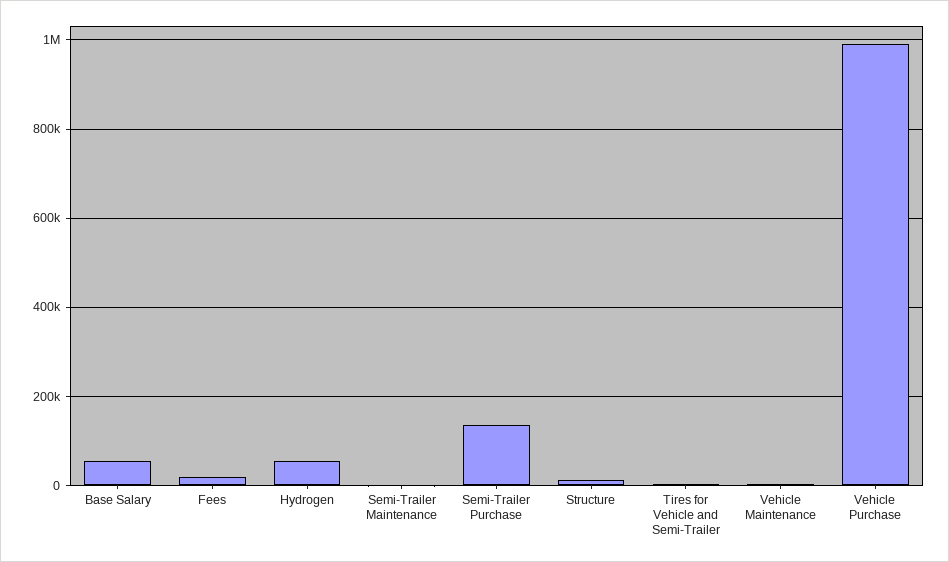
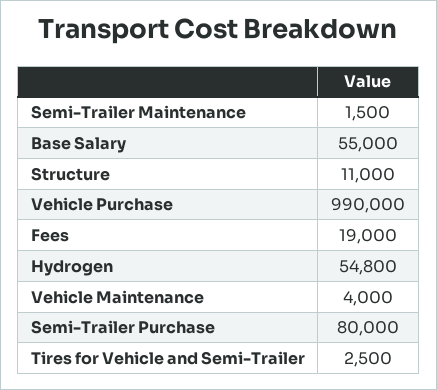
Semi-Trailer Purchase: 140000 -> 80000

